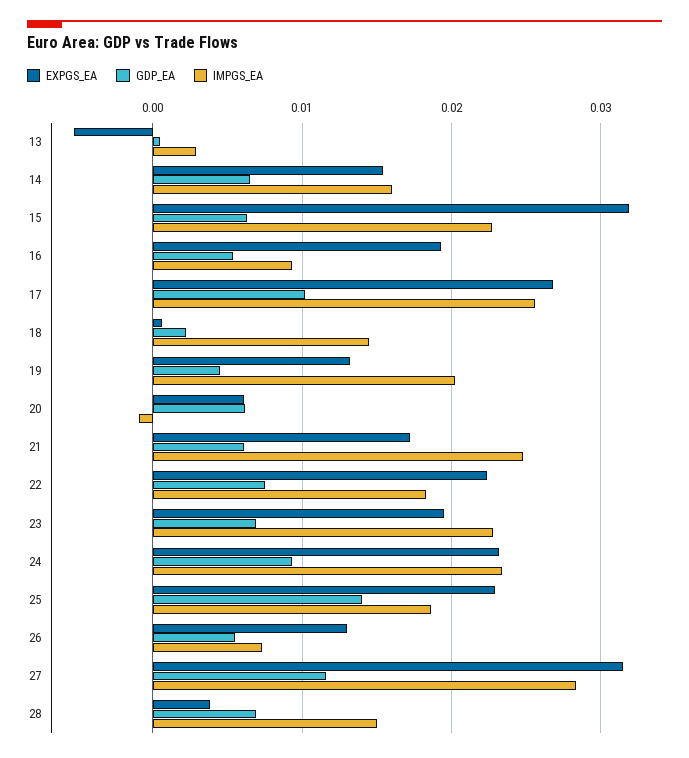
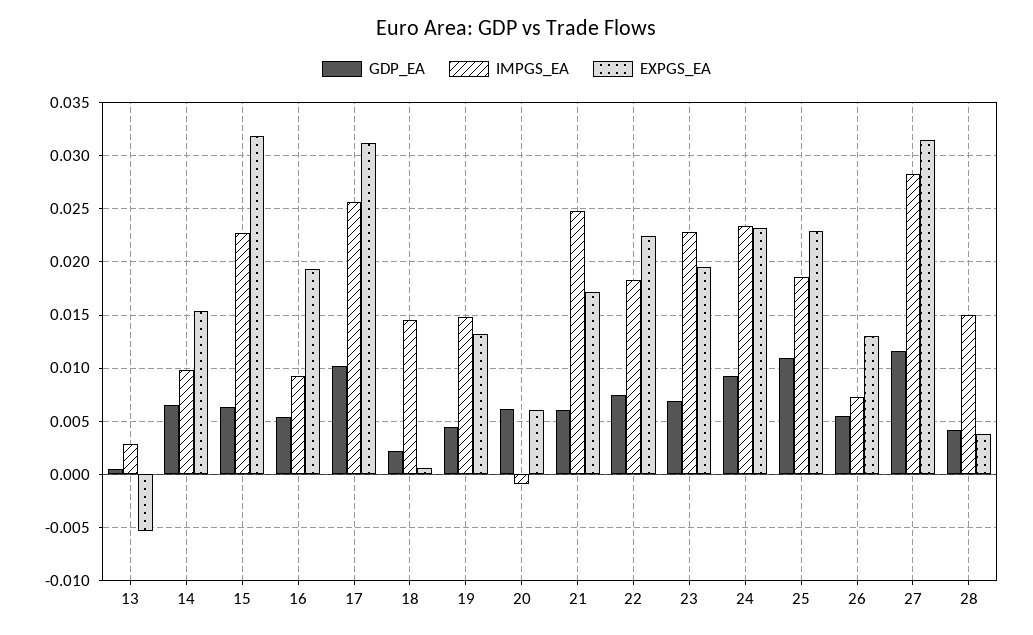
IMPGS_EA, 14: 0.016 -> 0.01
EXPGS_EA, 17: 0.027 -> 0.031
IMPGS_EA, 19: 0.02 -> 0.015
GDP_EA, 25: 0.014 -> 0.011
GDP_EA, 28: 0.007 -> 0.004

